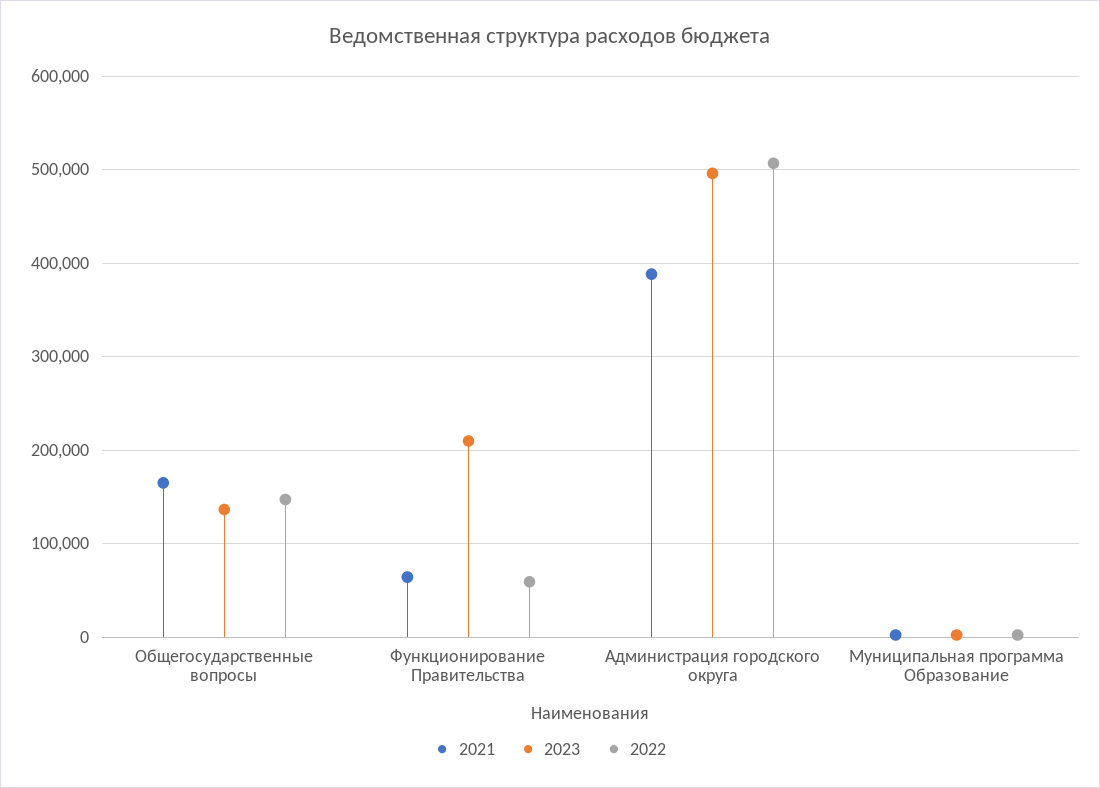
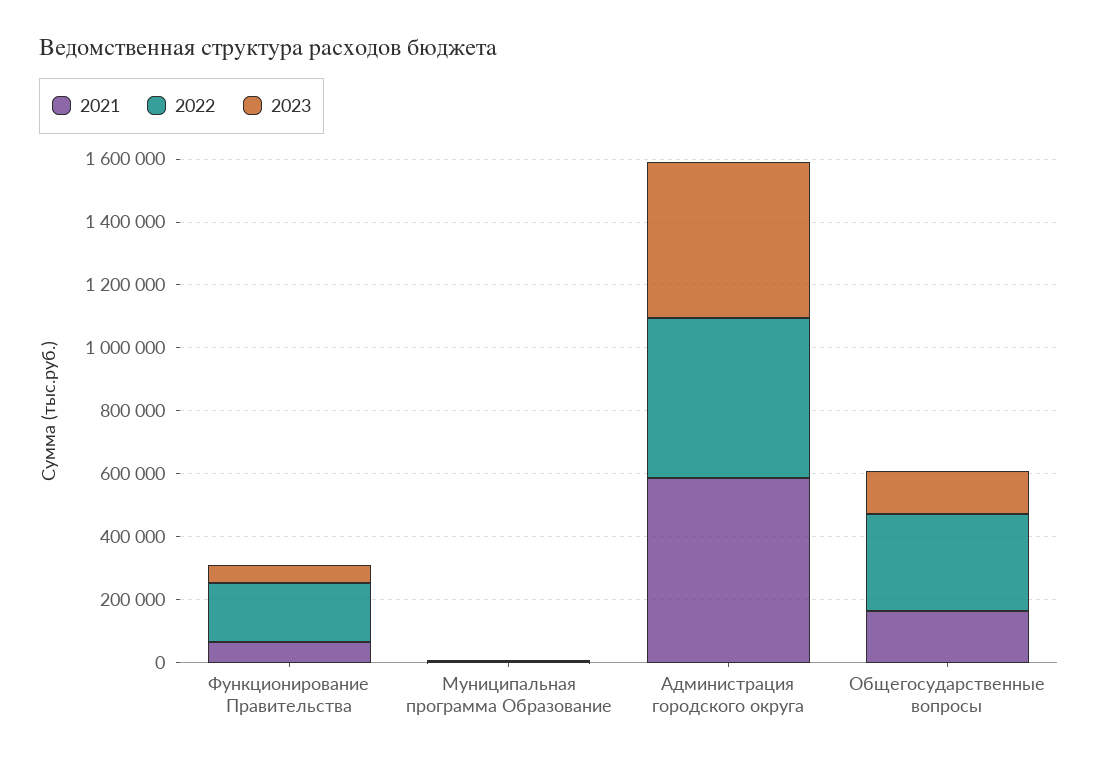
2022, Общегосударственные вопросы: 150000 -> 300000
2023, Функционирование Правительства: 210000 -> 50000
2022, Функционирование Правительства: 60000 -> 200000
2021, Администрация городского округа: 390000 -> 600000

